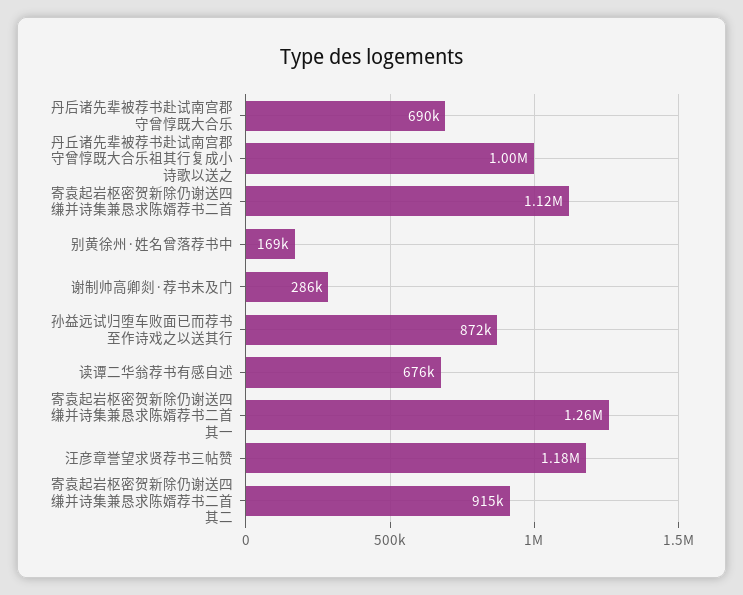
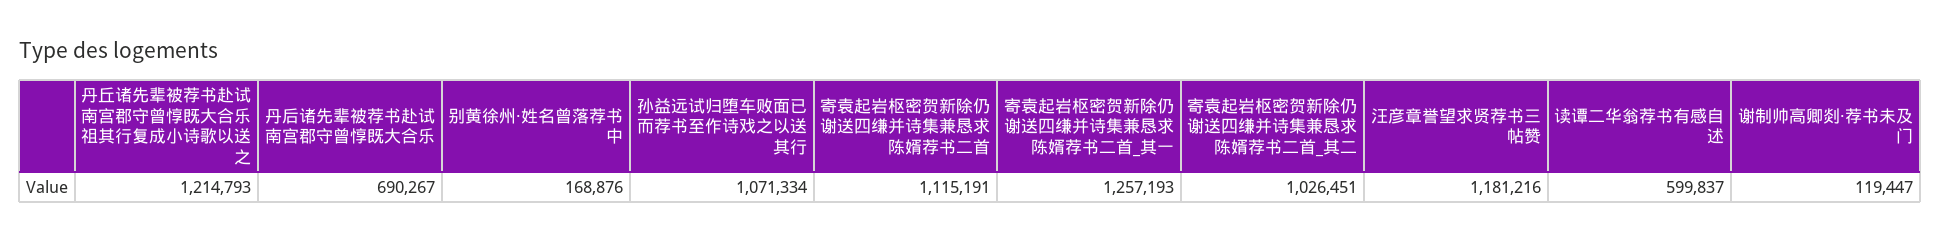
丹丘诸先辈被荐书赴试南宫郡守曾惇既大合乐祖其行复成小诗歌以送之: 1000000 -> 1214793
谢制帅高卿剡·荐书未及门: 286000 -> 119447
孙益远试归堕车败面已而荐书至作诗戏之以送其行: 872000 -> 1071334
读谭二华翁荐书有感自述: 676000 -> 599837
寄袁起岩枢密贺新除仍谢送四缣并诗集兼恳求陈婿荐书二首 其二: 915000 -> 1026451

